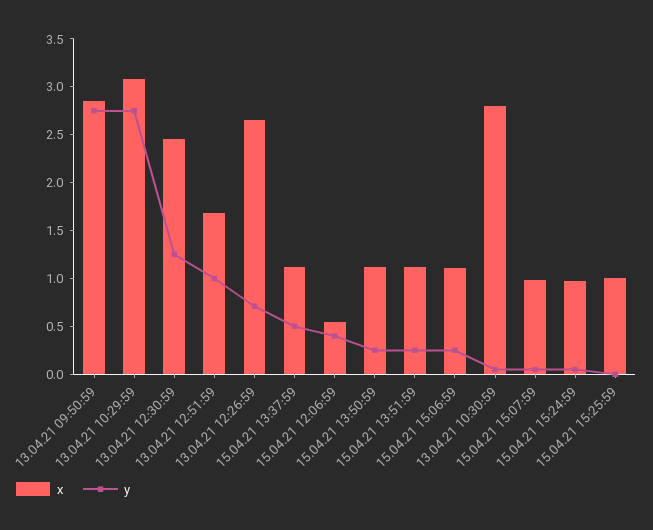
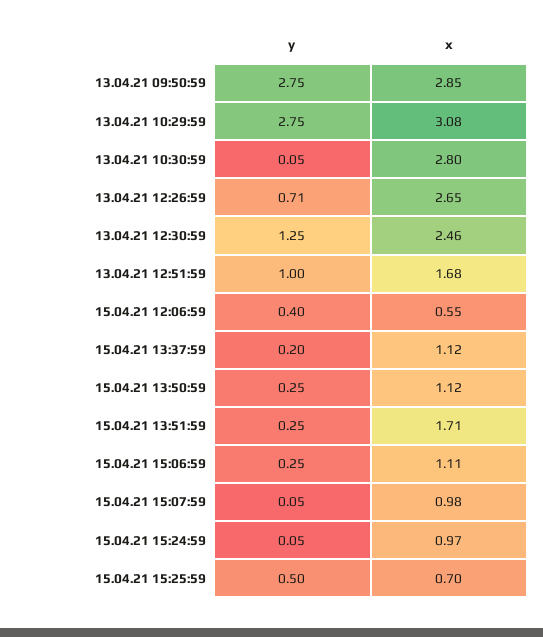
y, 15.04.21 13:37:59: 0.5 -> 0.2
x, 15.04.21 13:51:59: 1.1 -> 1.71
x, 15.04.21 15:25:59: 1 -> 0.7
y, 15.04.21 15:25:59: 0 -> 0.5

